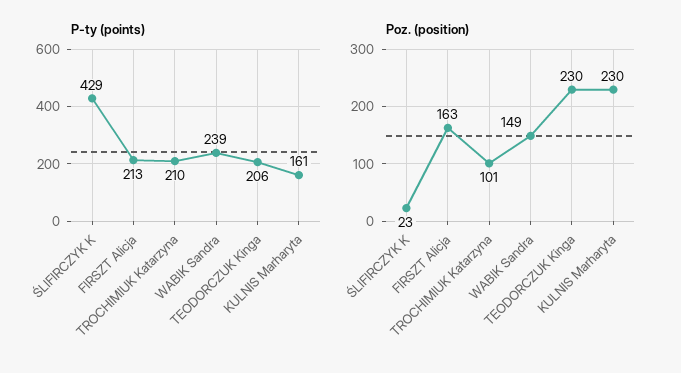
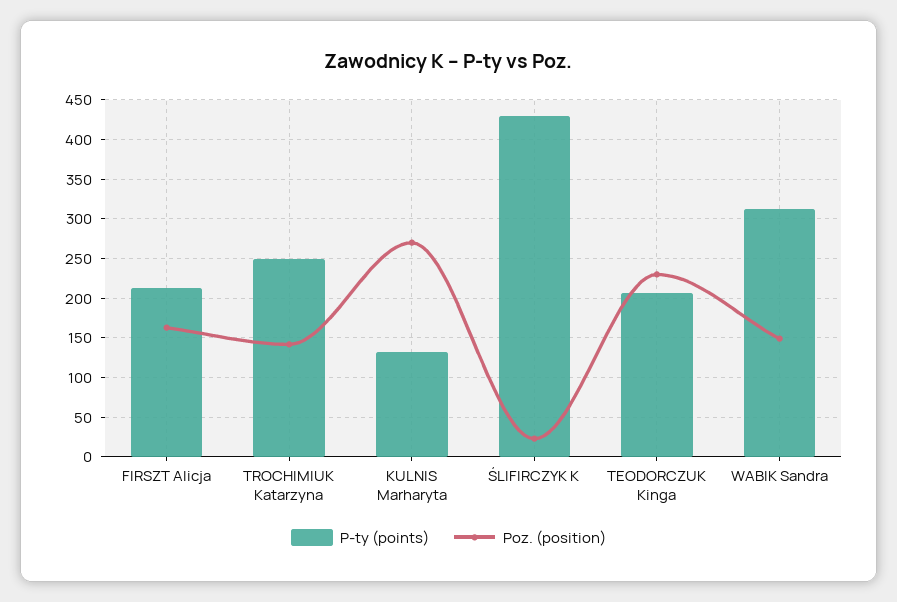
P-ty (points), TROCHIMIUK Katarzyna: 210 -> 250
P-ty (points), WABIK Sandra: 239 -> 310
P-ty (points), KULNIS Marharyta: 161 -> 130
Poz. (position), TROCHIMIUK Katarzyna: 101 -> 140
Poz. (position), KULNIS Marharyta: 230 -> 270

